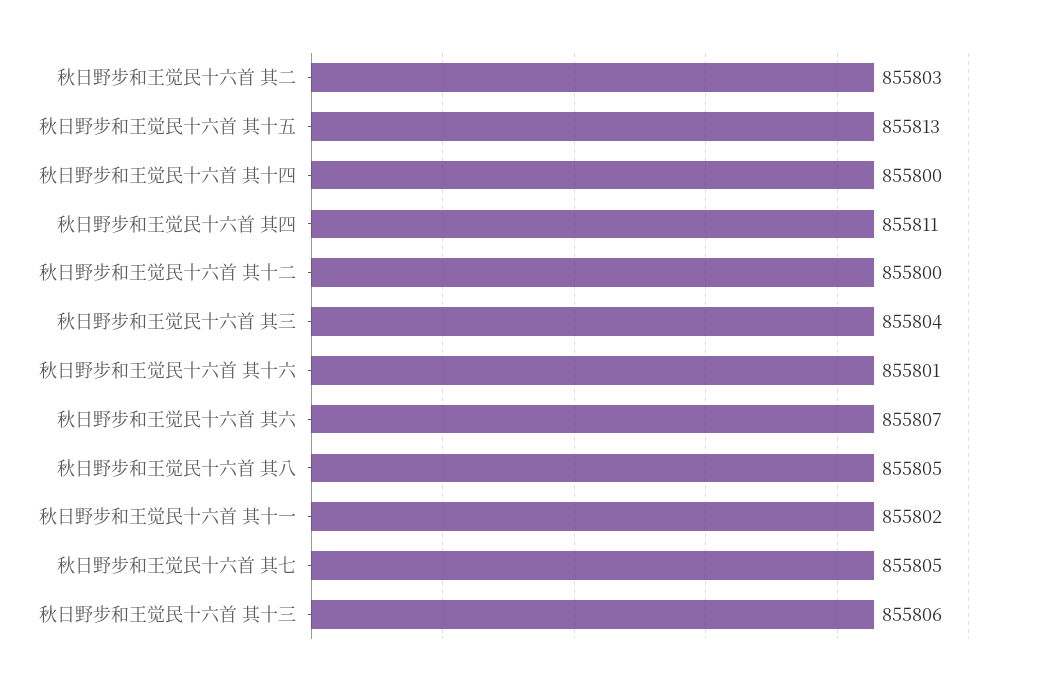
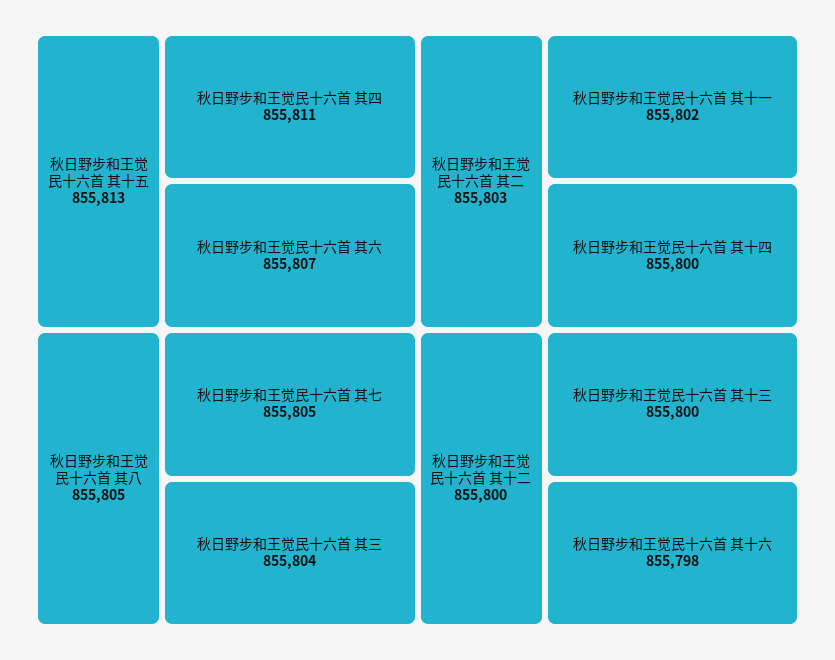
秋日野步和王觉民十六首 其十六: 855801 -> 855798
秋日野步和王觉民十六首 其十三: 855806 -> 855800

